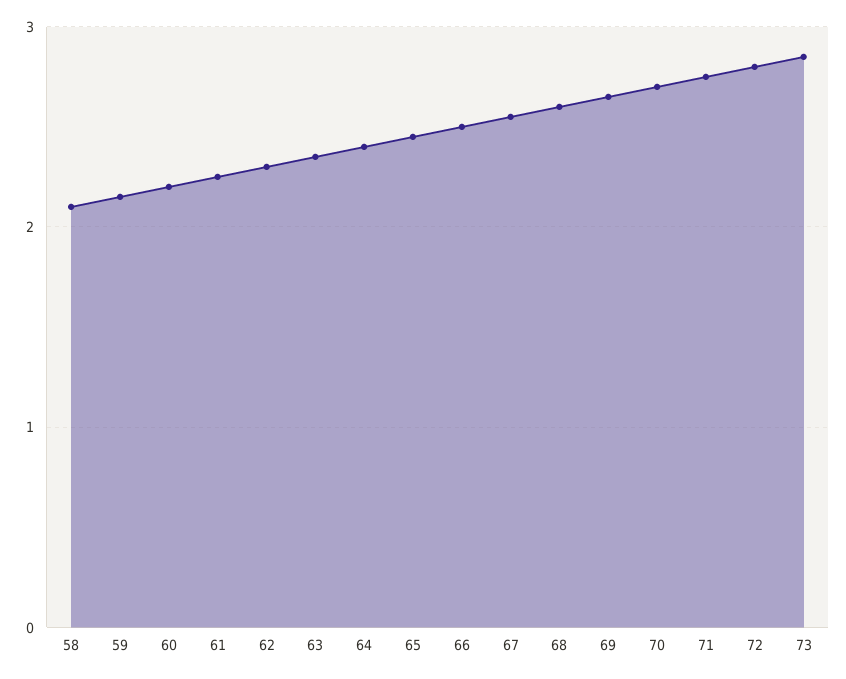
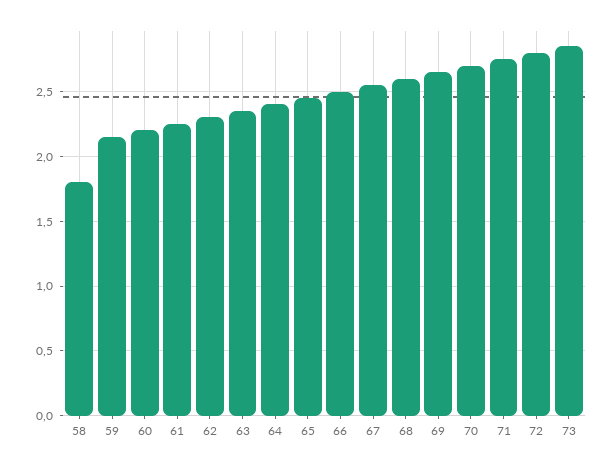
58: 2.1 -> 1.8

